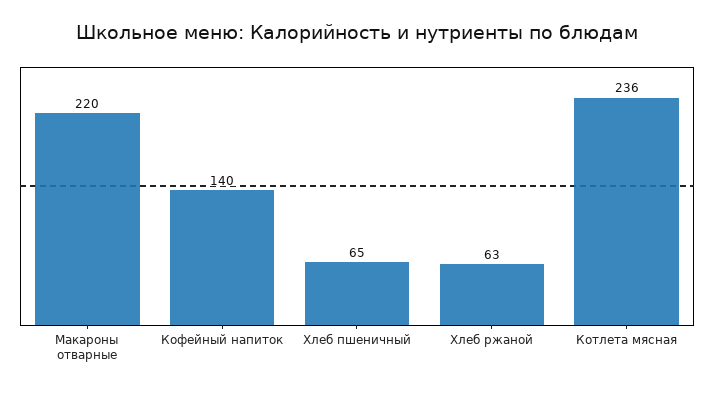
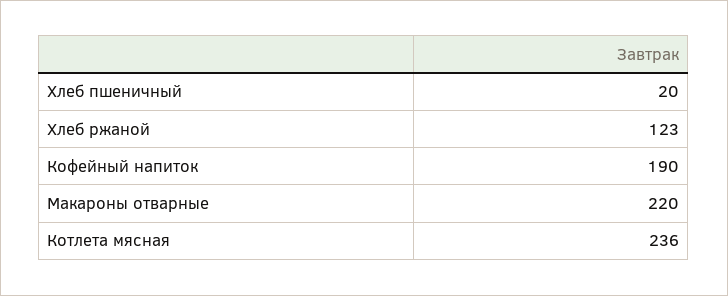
Кофейный напиток: 140 -> 190
Хлеб пшеничный: 65 -> 20
Хлеб ржаной: 63 -> 123

